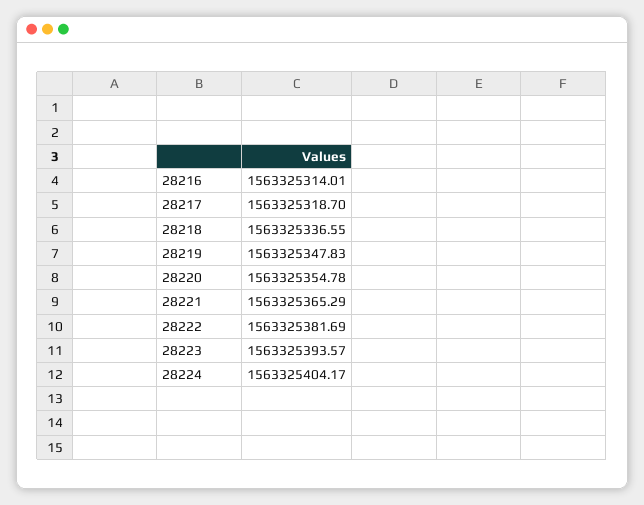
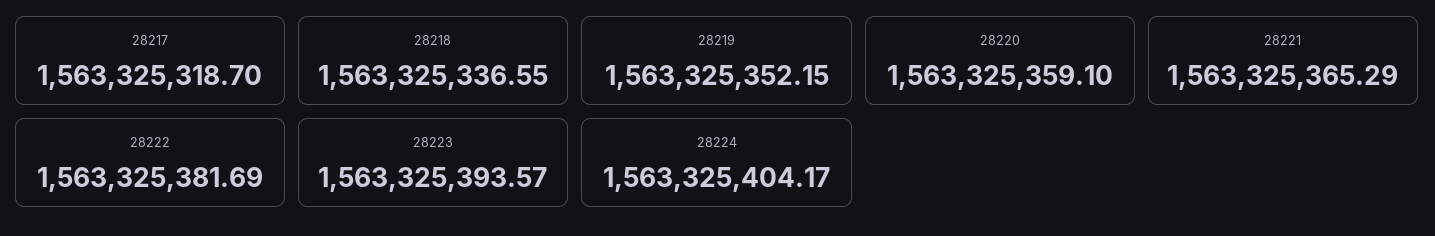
28216: 1563325314.01 -> none
28219: 1563325347.83 -> 1563325352.15
28220: 1563325354.78 -> 1563325359.1

